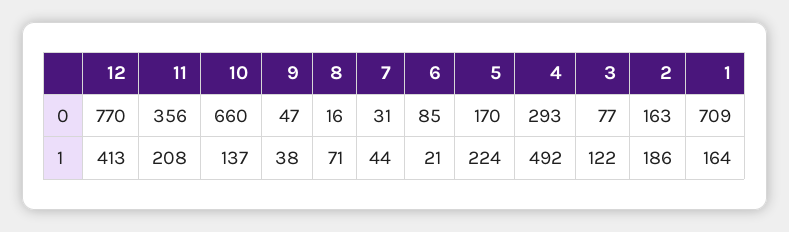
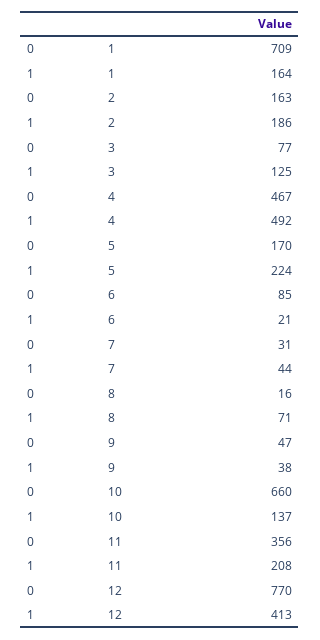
4, 0: 293 -> 467
3, 1: 122 -> 125

